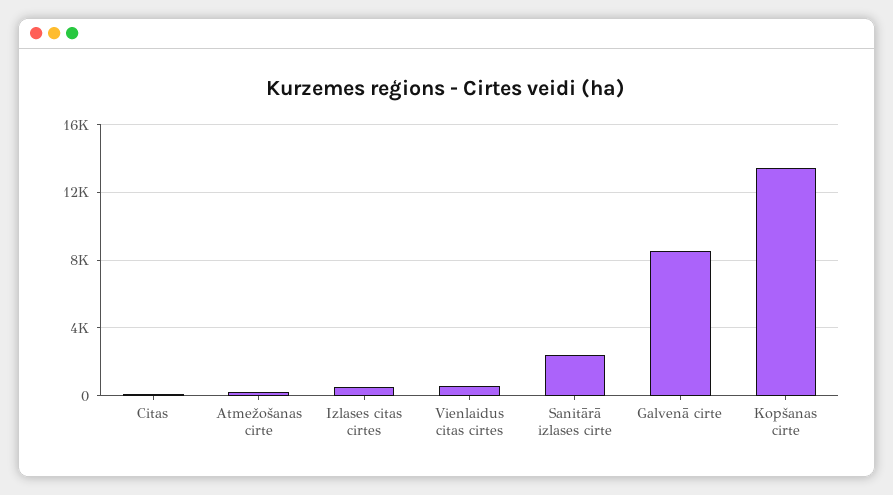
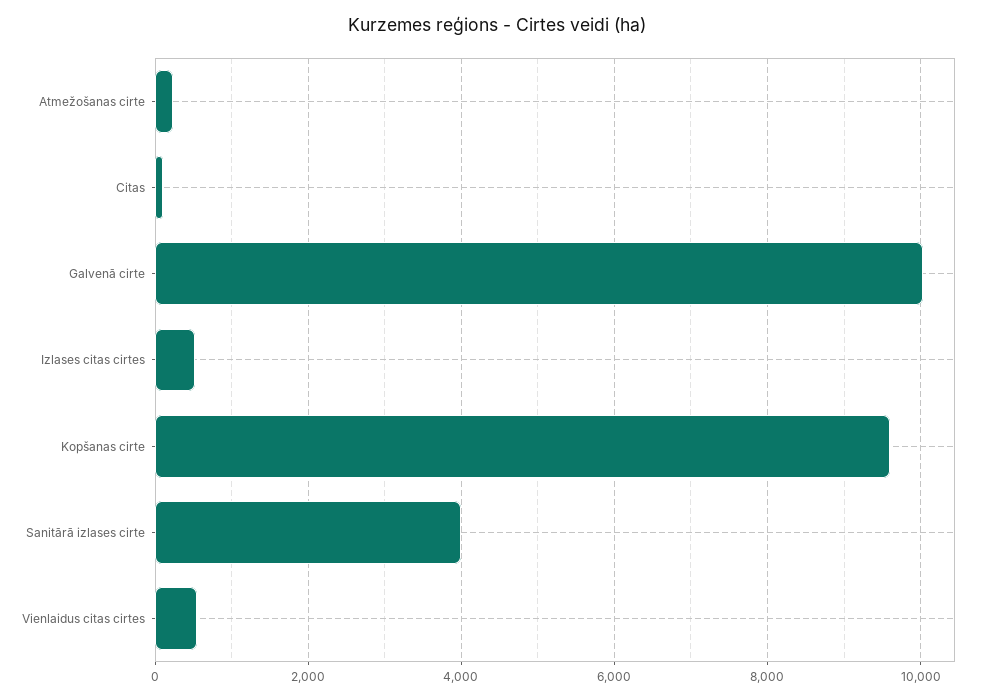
Sanitārā izlases cirte: 2500 -> 4000
Galvenā cirte: 8500 -> 10000
Kopšanas cirte: 13500 -> 9600

